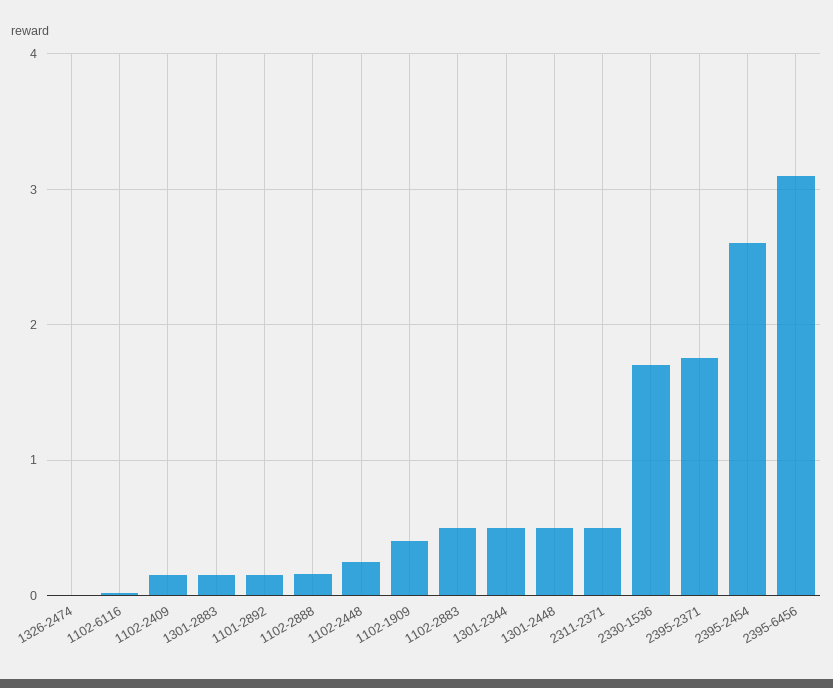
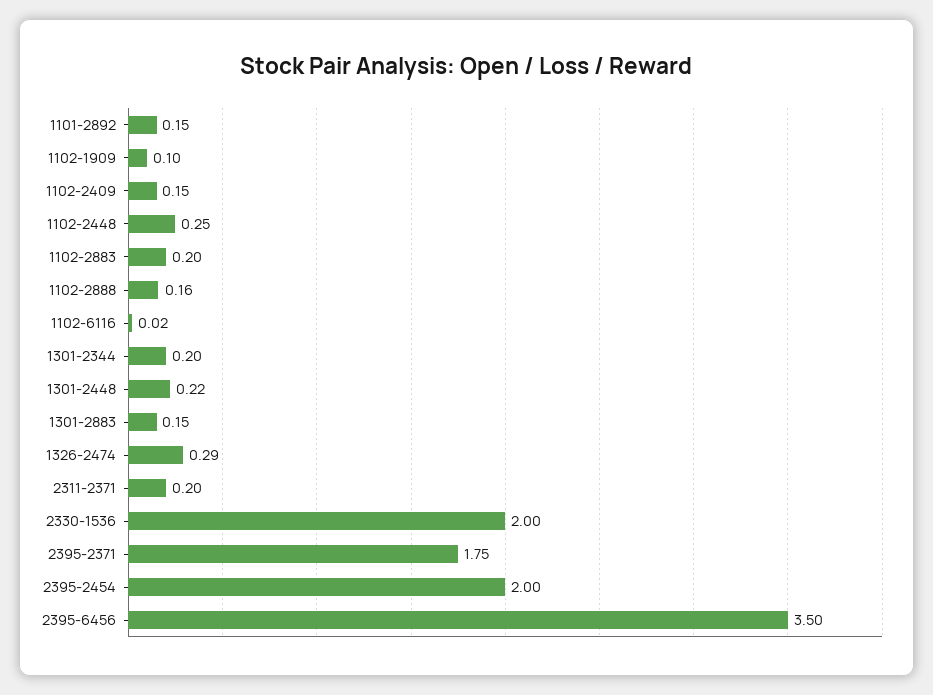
1326-2474: 0 -> 0.29
1102-1909: 0.4 -> 0.1
1102-2883: 0.5 -> 0.2
1301-2344: 0.5 -> 0.2
1301-2448: 0.5 -> 0.22
2311-2371: 0.5 -> 0.2
2330-1536: 1.7 -> 2
2395-2454: 2.6 -> 2
2395-6456: 3.1 -> 3.5

